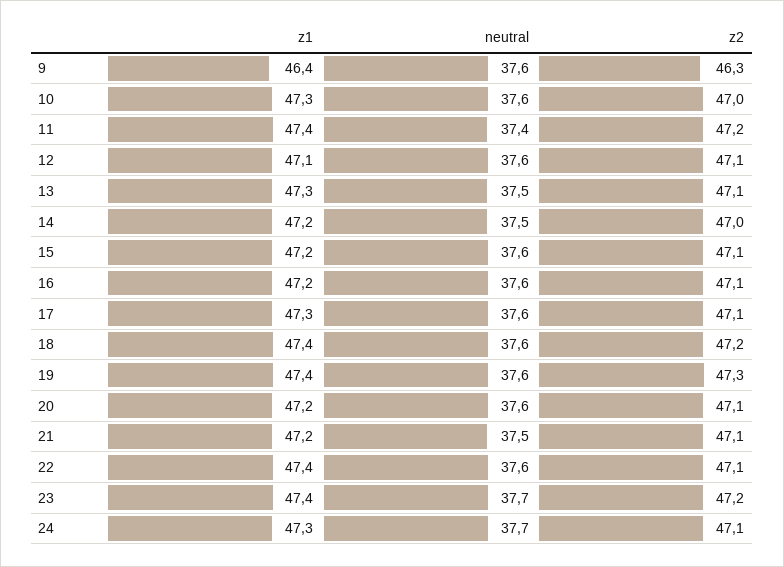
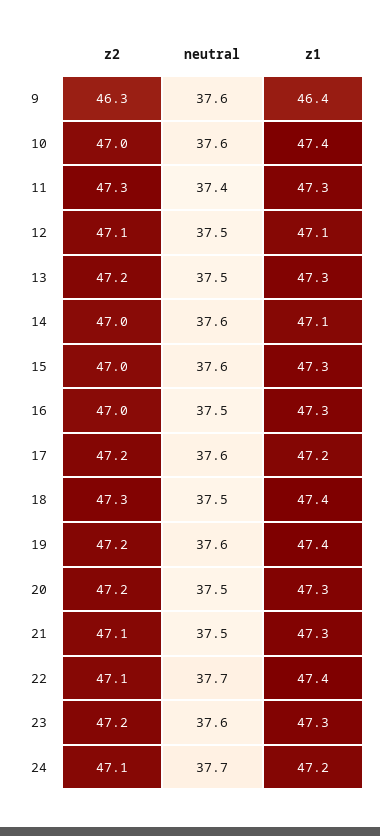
z1, 10: 47.3 -> 47.4
z1, 11: 47.4 -> 47.3
z2, 11: 47.2 -> 47.3
neutral, 12: 37.6 -> 37.5
z2, 13: 47.1 -> 47.2
z1, 14: 47.2 -> 47.1
neutral, 14: 37.5 -> 37.6
z1, 15: 47.2 -> 47.3
z2, 15: 47.1 -> 47
z1, 16: 47.2 -> 47.3
neutral, 16: 37.6 -> 37.5
z2, 16: 47.1 -> 47
z1, 17: 47.3 -> 47.2
z2, 17: 47.1 -> 47.2
neutral, 18: 37.6 -> 37.5
z2, 18: 47.2 -> 47.3
z2, 19: 47.3 -> 47.2
z1, 20: 47.2 -> 47.3
neutral, 20: 37.6 -> 37.5
z2, 20: 47.1 -> 47.2
z1, 21: 47.2 -> 47.3
neutral, 22: 37.6 -> 37.7
z1, 23: 47.4 -> 47.3
neutral, 23: 37.7 -> 37.6
z1, 24: 47.3 -> 47.2

